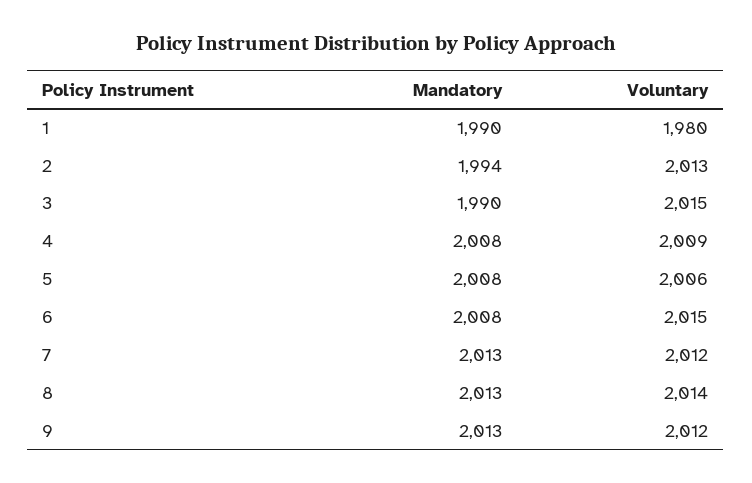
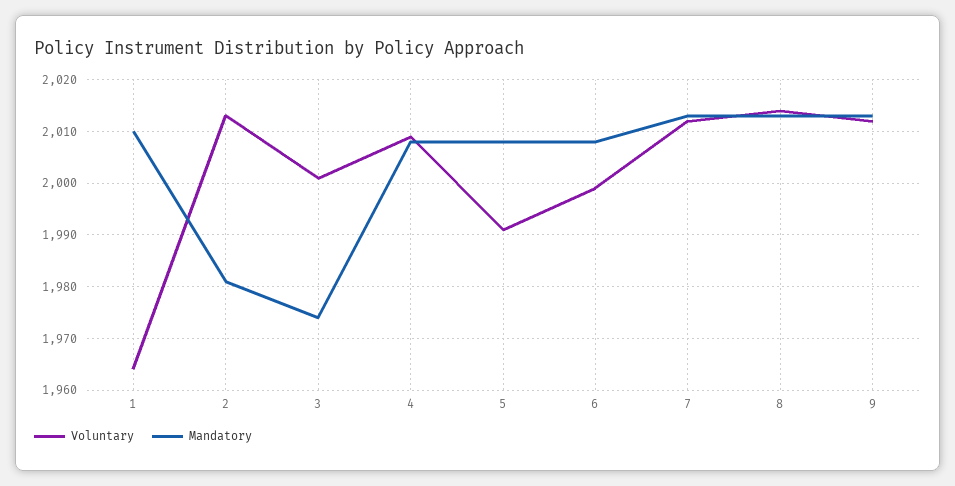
Mandatory, 1: 1990 -> 2010
Voluntary, 1: 1980 -> 1965
Mandatory, 2: 1994 -> 1980
Mandatory, 3: 1990 -> 1975
Voluntary, 3: 2015 -> 2000
Voluntary, 5: 2006 -> 1990
Voluntary, 6: 2015 -> 2000

